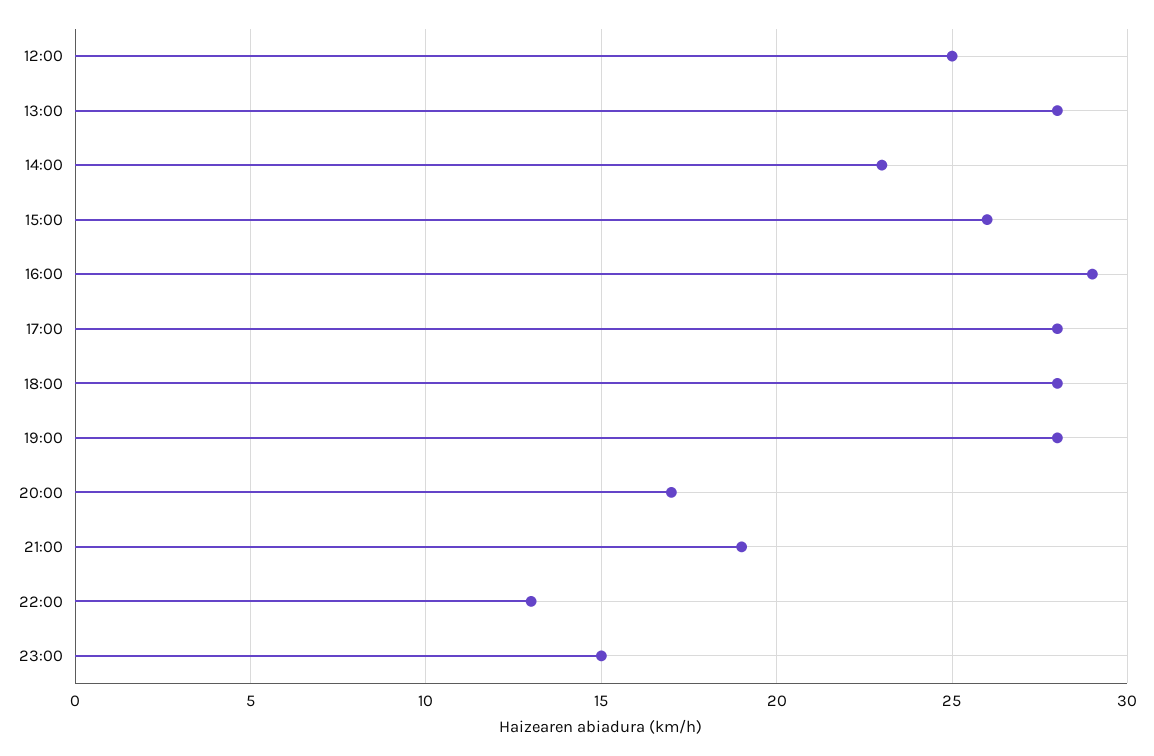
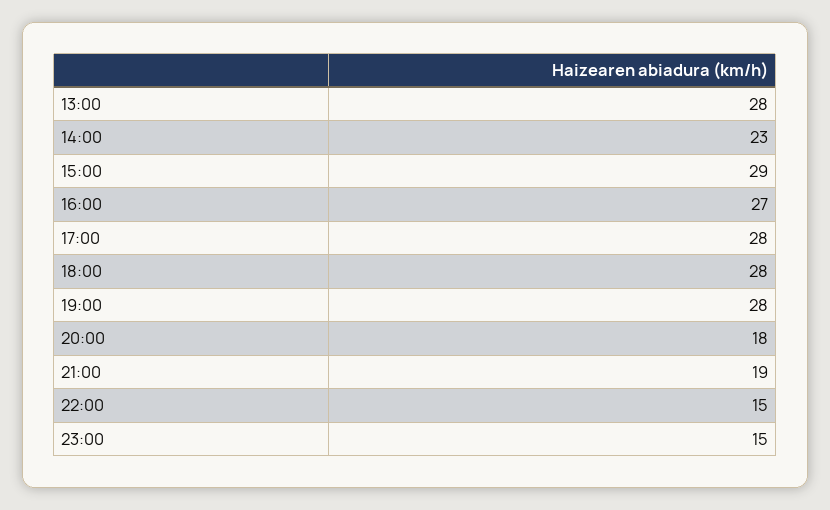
12:00: 25 -> none
15:00: 26 -> 29
16:00: 29 -> 27
20:00: 17 -> 18
22:00: 13 -> 15

